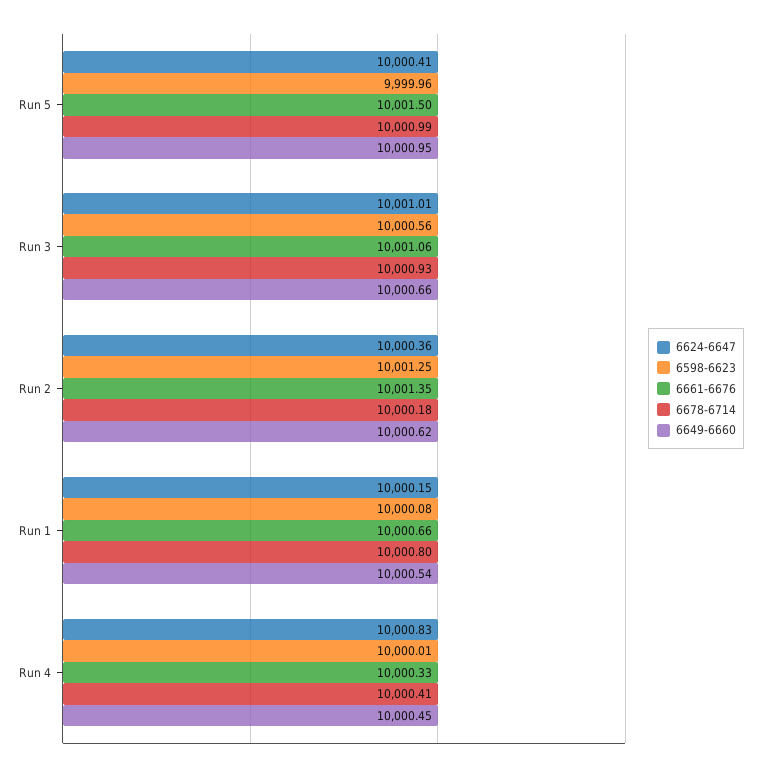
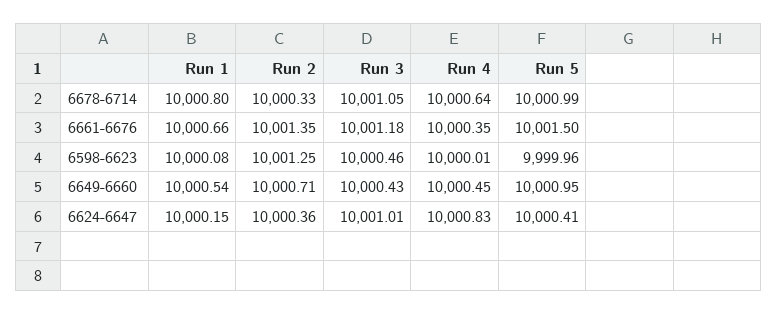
6598-6623, Run 3: 10000.56 -> 10000.46
6661-6676, Run 3: 10001.06 -> 10001.18
6678-6714, Run 3: 10000.93 -> 10001.05
6649-6660, Run 3: 10000.66 -> 10000.43
6678-6714, Run 2: 10000.18 -> 10000.33
6649-6660, Run 2: 10000.62 -> 10000.71
6661-6676, Run 4: 10000.33 -> 10000.35
6678-6714, Run 4: 10000.41 -> 10000.64

